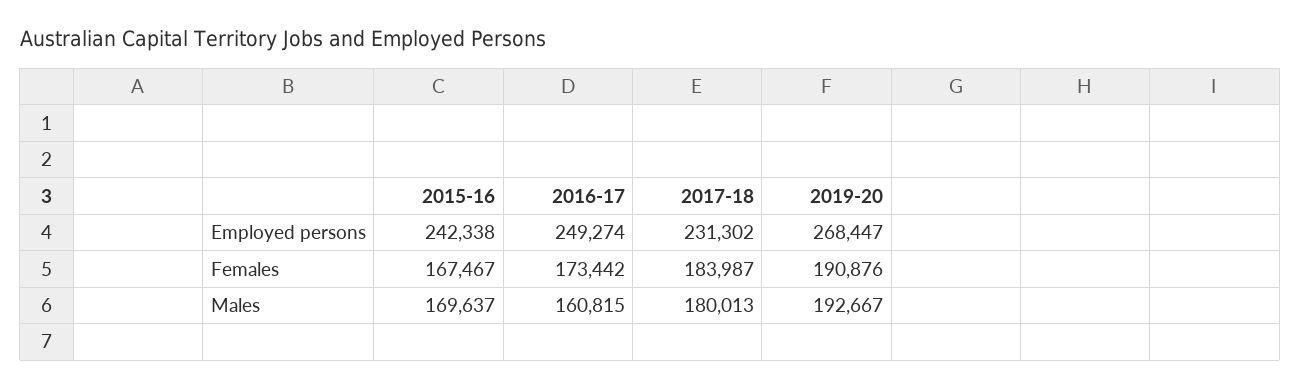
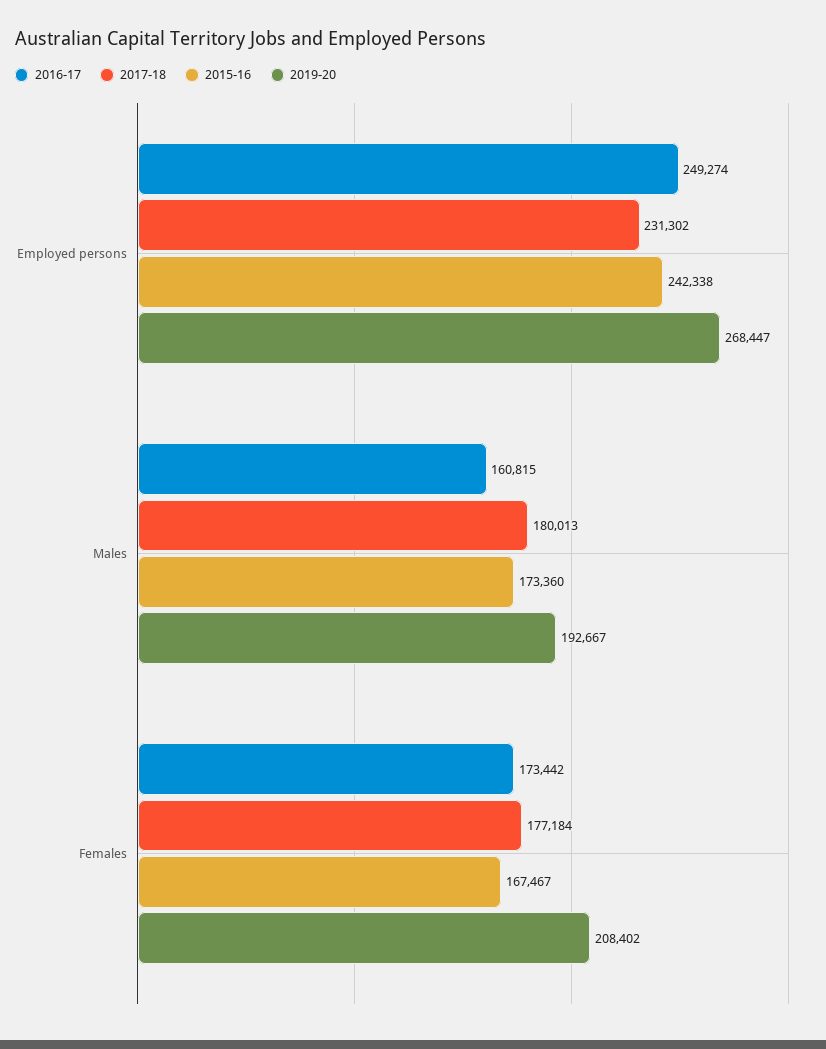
2017-18, Females: 183987 -> 177184
2019-20, Females: 190876 -> 208402
2015-16, Males: 169637 -> 173360

